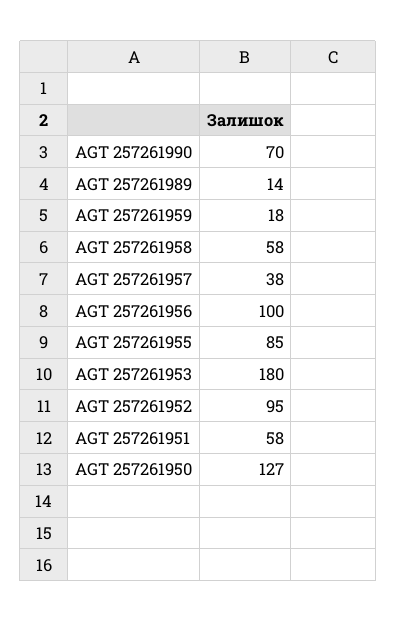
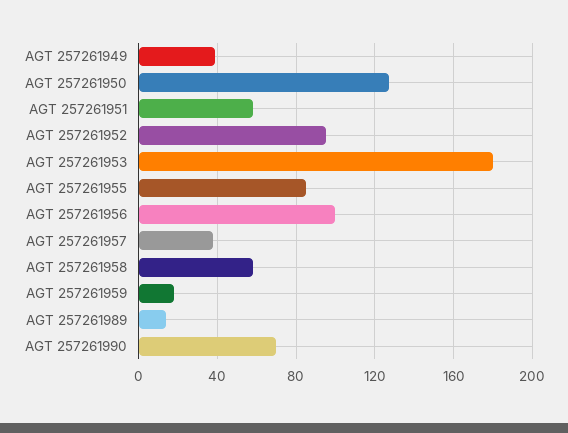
AGT 257261949: none -> 40

